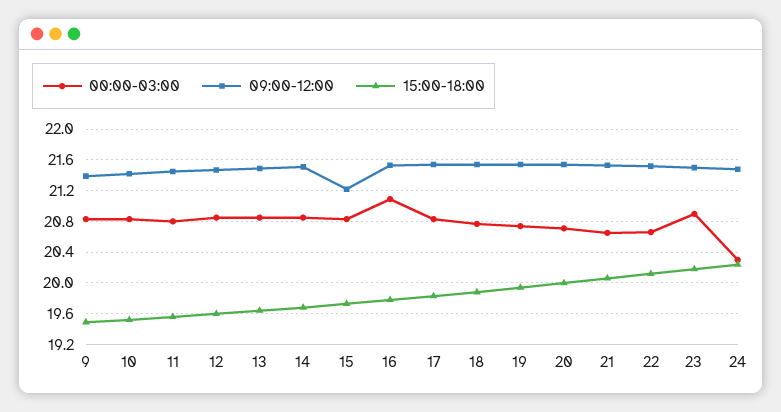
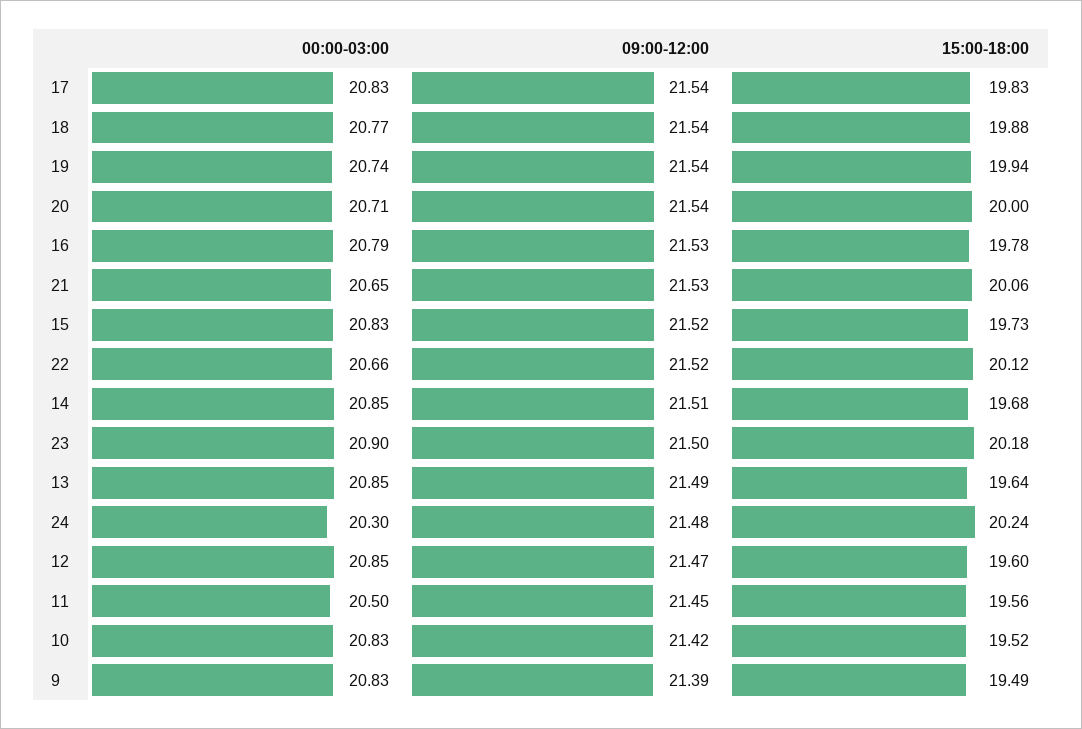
00:00-03:00, 11: 20.8 -> 20.5
09:00-12:00, 15: 21.2 -> 21.52
00:00-03:00, 16: 21.1 -> 20.79

